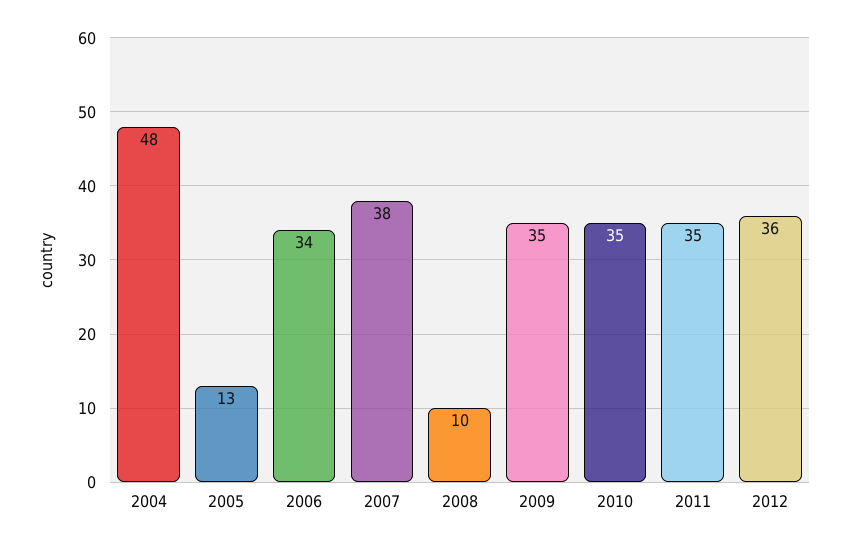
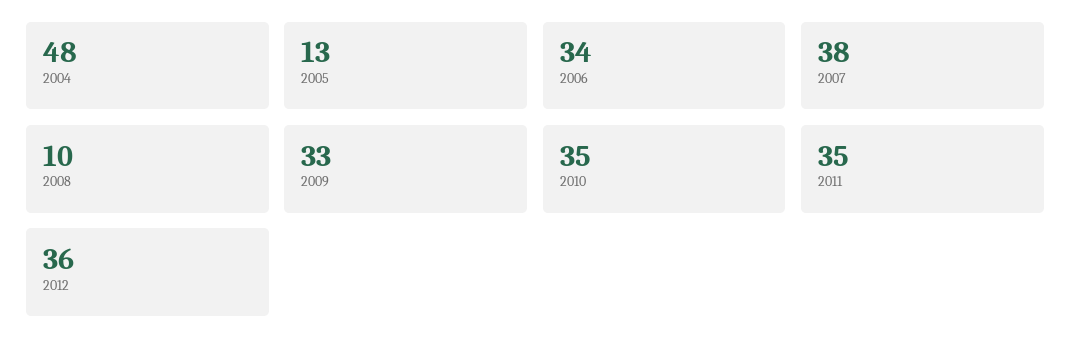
2009: 35 -> 33

